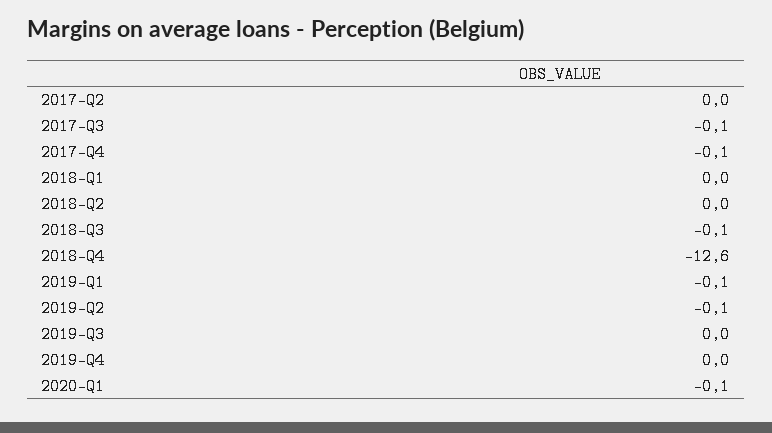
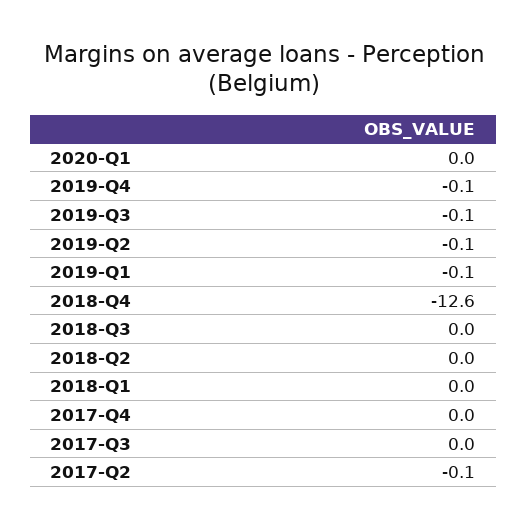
2017-Q2: 0 -> -0.1
2017-Q3: -0.1 -> 0
2017-Q4: -0.1 -> 0
2018-Q3: -0.1 -> 0
2019-Q3: 0 -> -0.1
2019-Q4: 0 -> -0.1
2020-Q1: -0.1 -> 0

